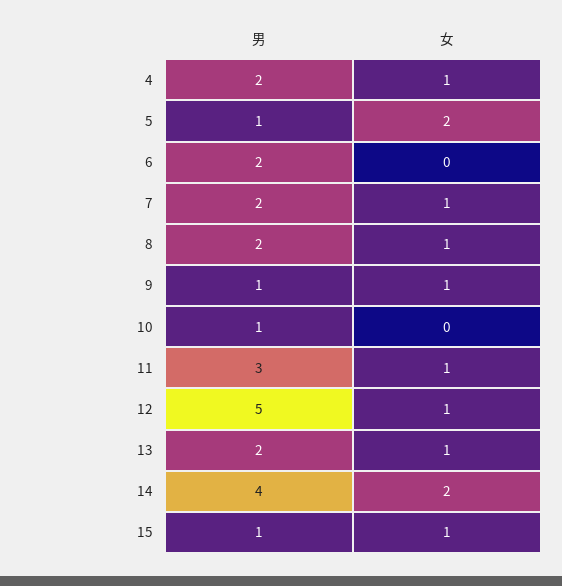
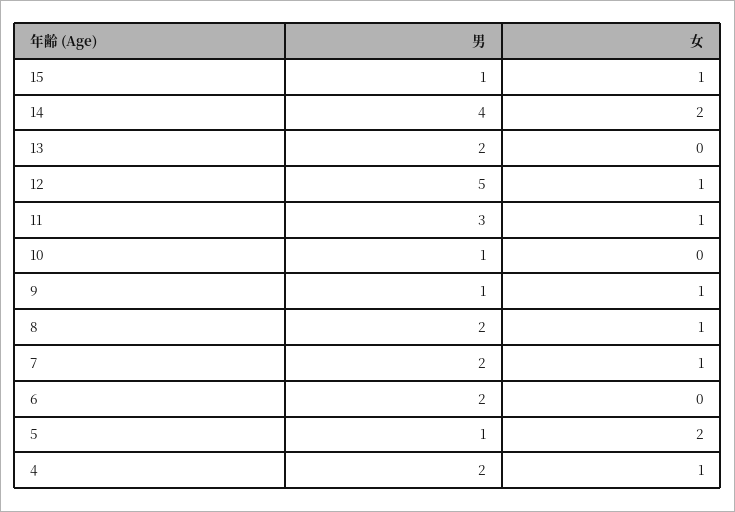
女, 13: 1 -> 0

